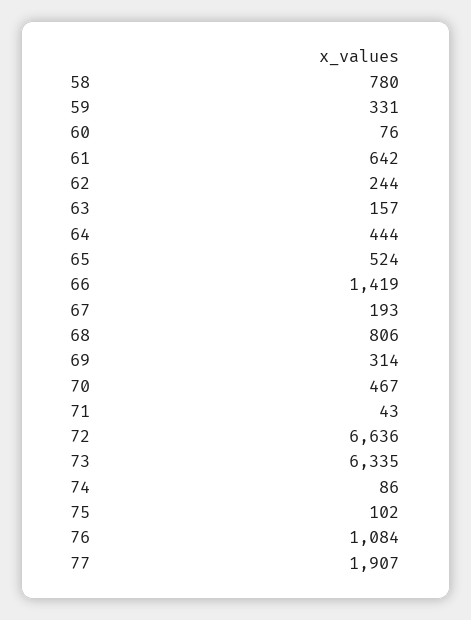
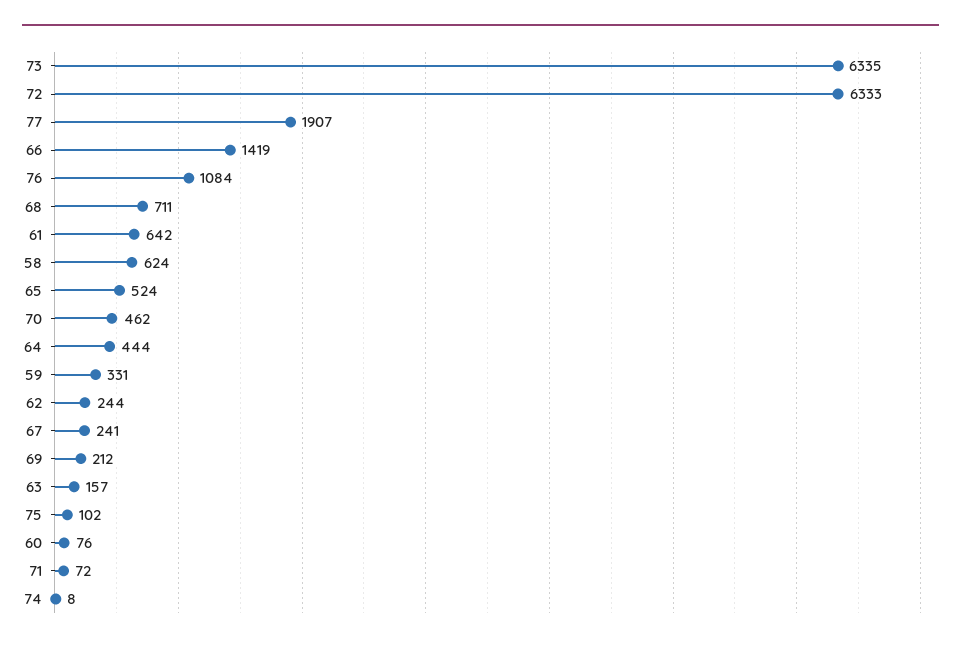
58: 780 -> 624
67: 193 -> 241
68: 806 -> 711
69: 314 -> 212
70: 467 -> 462
71: 43 -> 72
72: 6636 -> 6333
74: 86 -> 8

